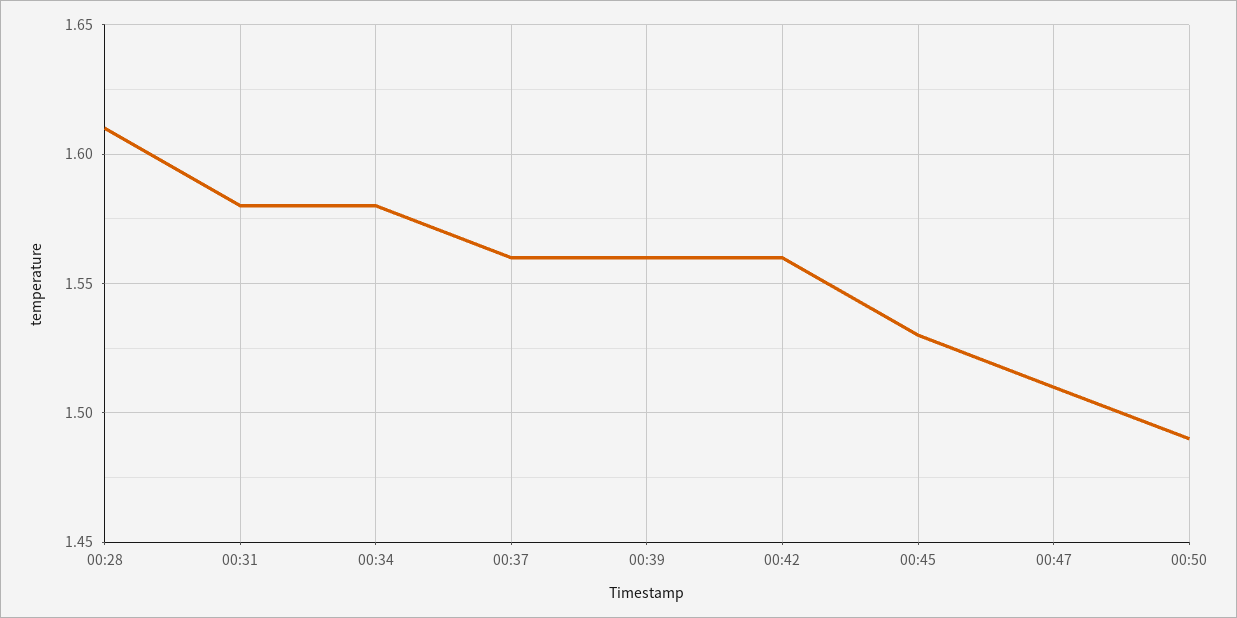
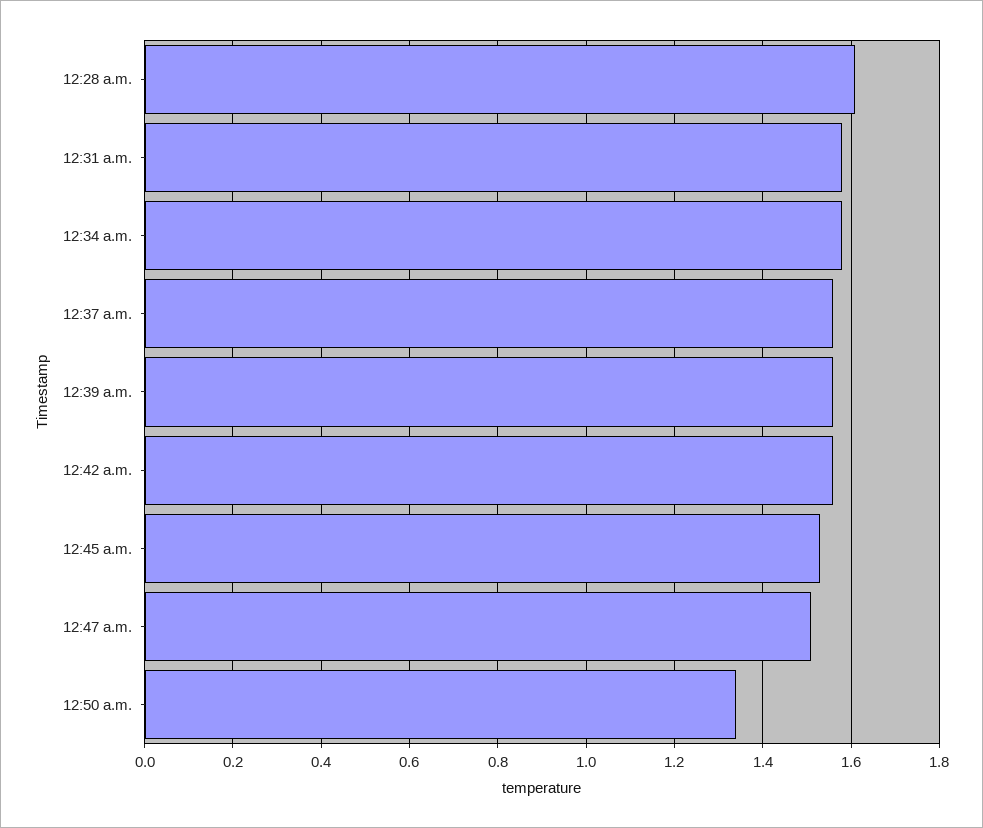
00:50: 1.49 -> 1.35

